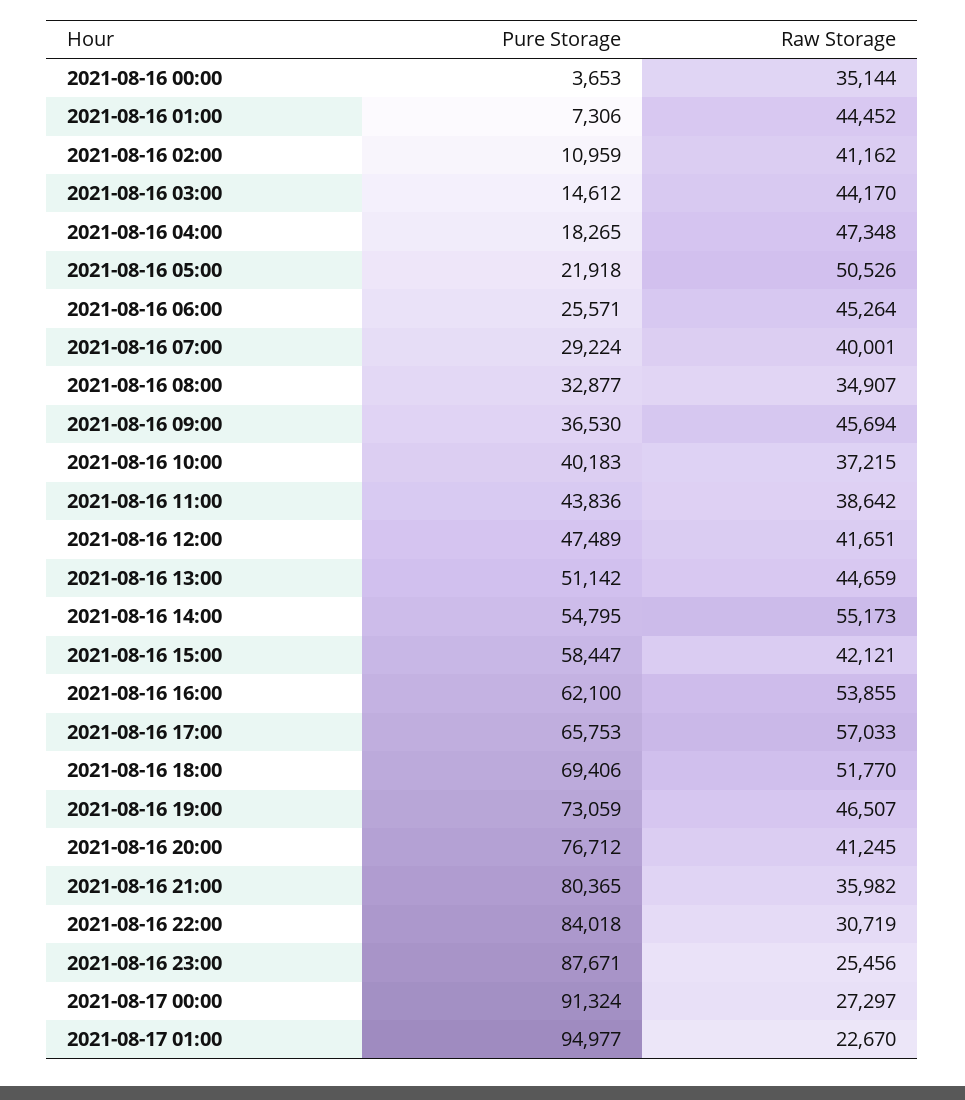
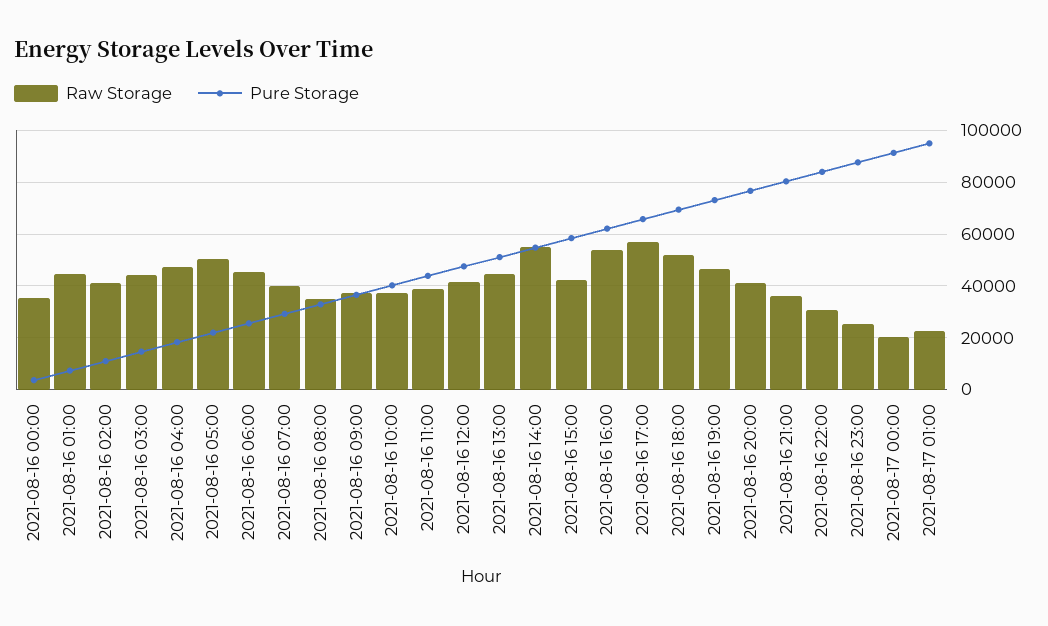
Raw Storage, 2021-08-16 09:00: 45694 -> 37500
Raw Storage, 2021-08-17 00:00: 27297 -> 20000

